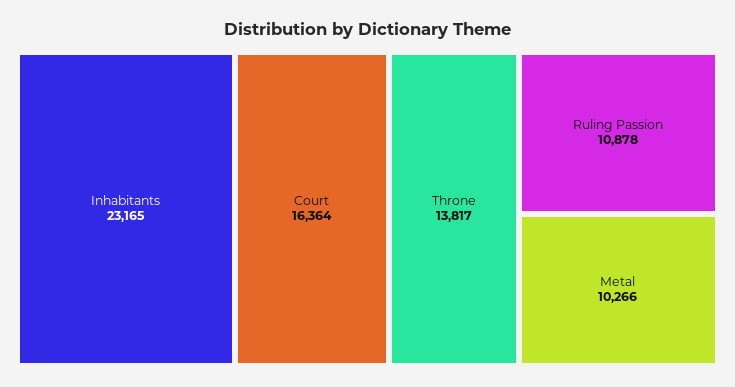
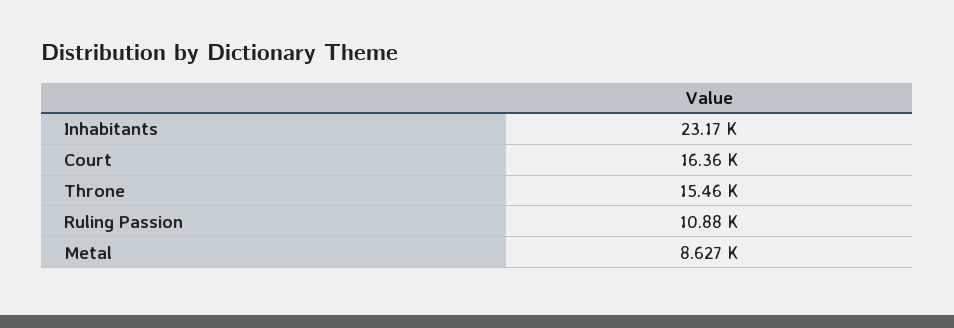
Throne: 13817 -> 15460
Metal: 10266 -> 8627

